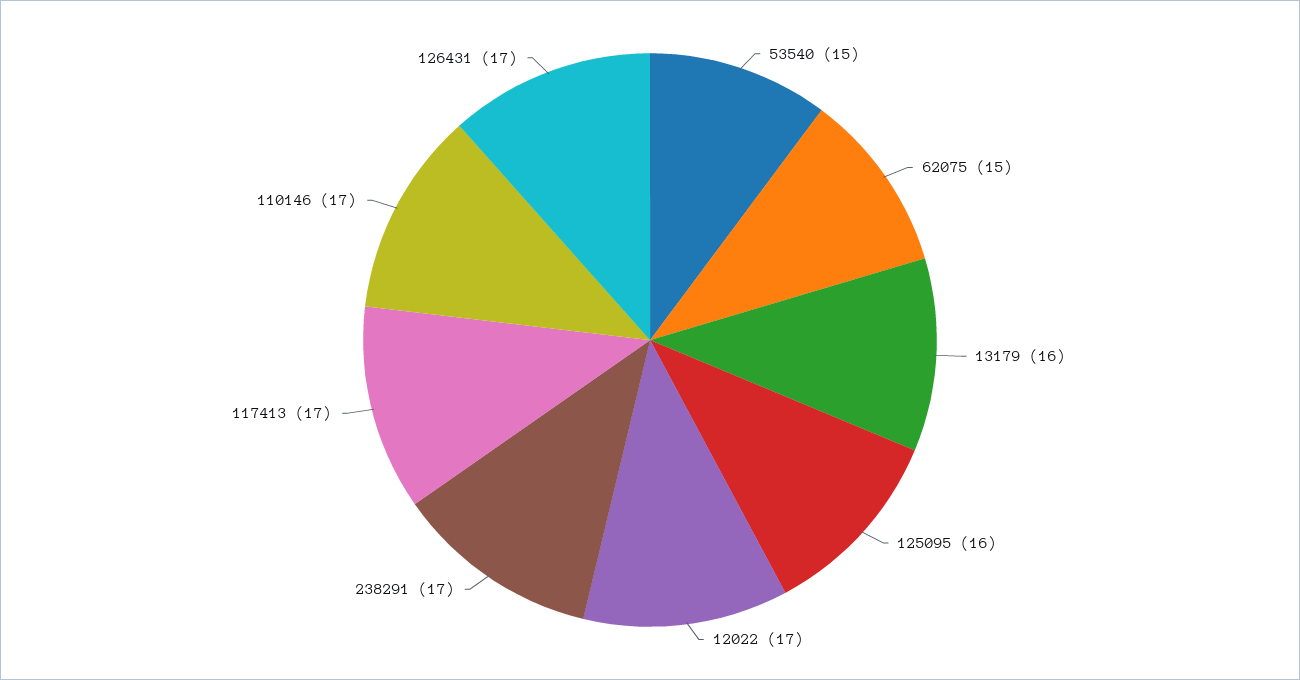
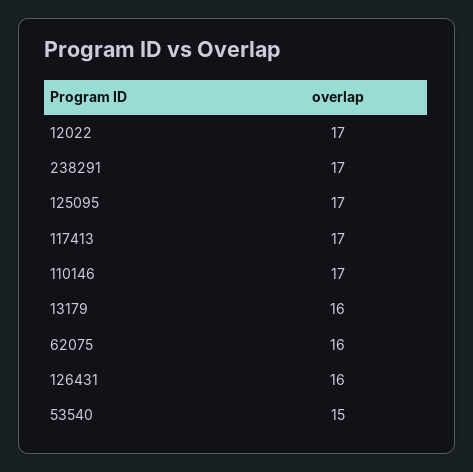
62075: 15 -> 16
125095: 16 -> 17
126431: 17 -> 16

